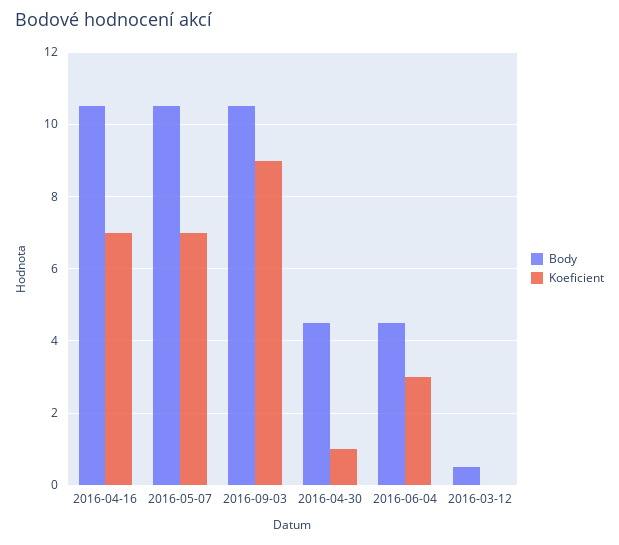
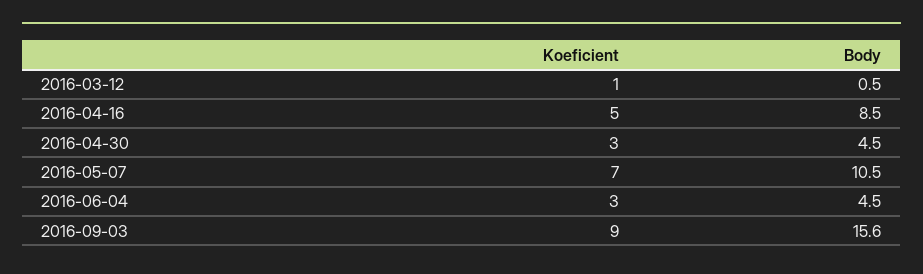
Body, 2016-04-16: 10.5 -> 8.5
Koeficient, 2016-04-16: 7 -> 5
Body, 2016-09-03: 10.5 -> 15.6
Koeficient, 2016-04-30: 1 -> 3
Koeficient, 2016-03-12: 0 -> 1

